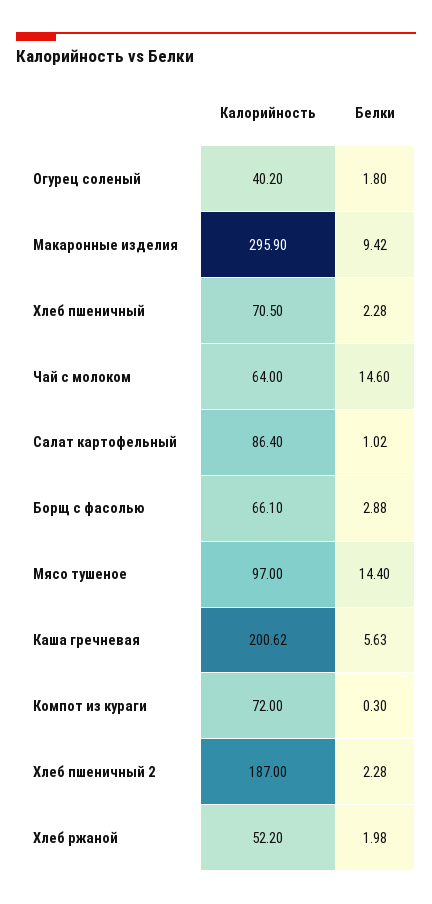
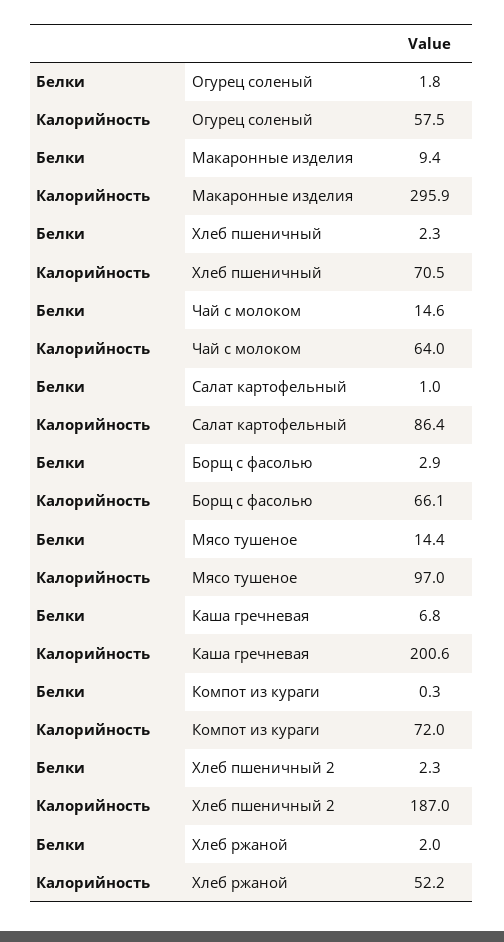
Калорийность, Огурец соленый: 40.2 -> 57.5
Белки, Каша гречневая: 5.63 -> 6.8

